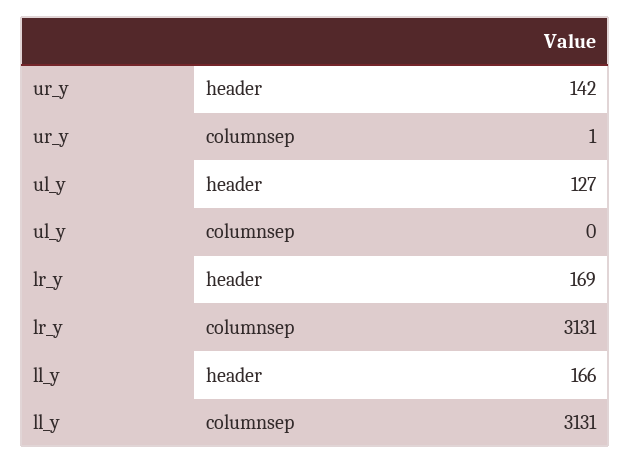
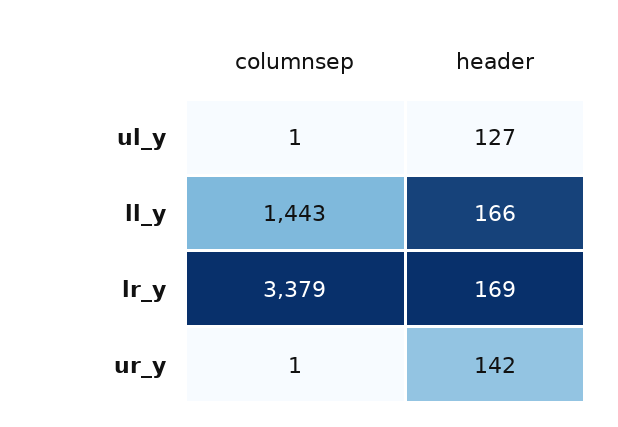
ul_y, columnsep: 0 -> 1
lr_y, columnsep: 3131 -> 3379
ll_y, columnsep: 3131 -> 1443

